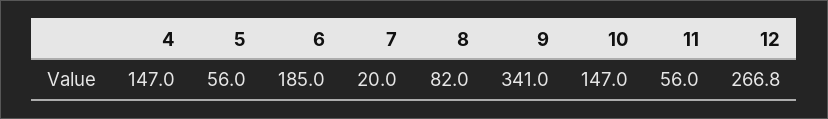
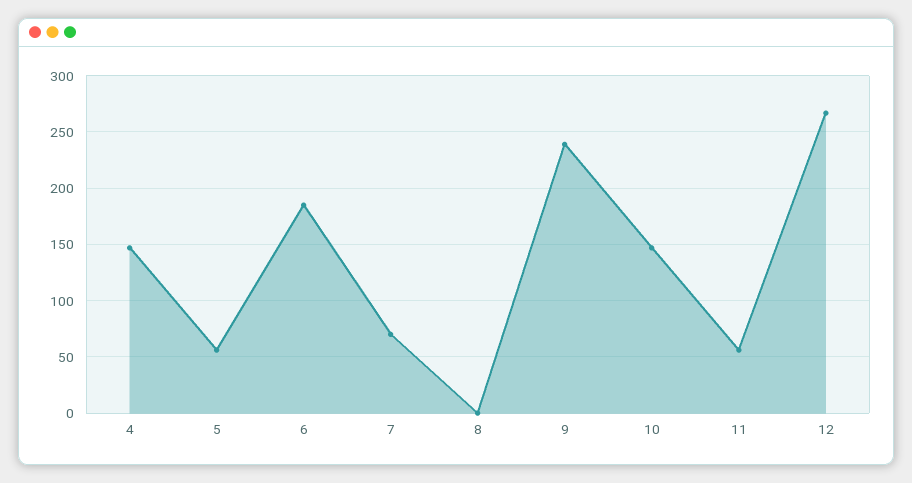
7: 20 -> 70
8: 82 -> 0
9: 341 -> 240

